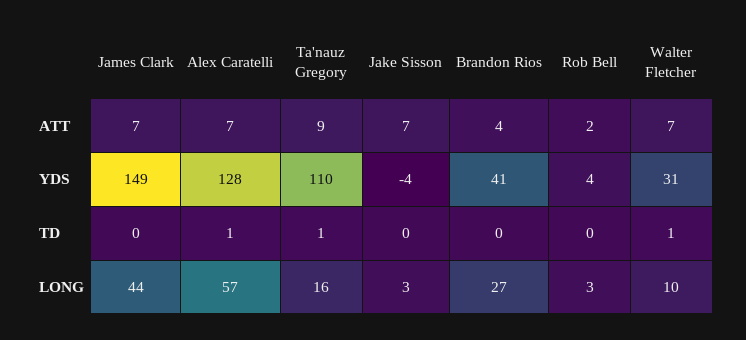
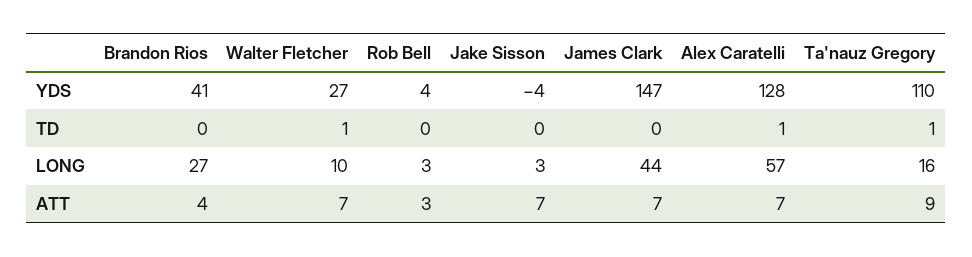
Rob Bell, ATT: 2 -> 3
James Clark, YDS: 149 -> 147
Walter Fletcher, YDS: 31 -> 27

